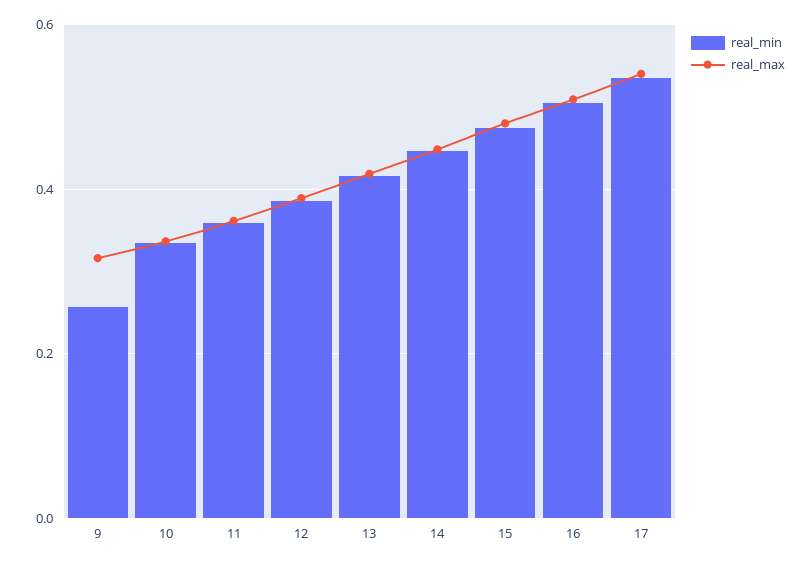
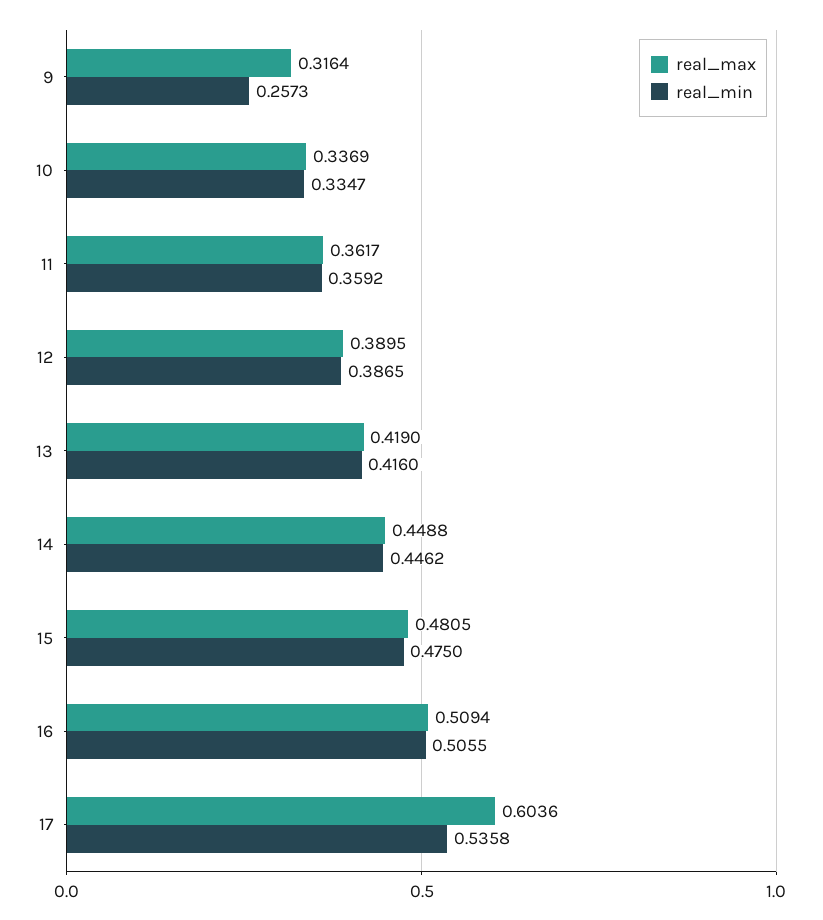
real_max, 17: 0.54 -> 0.6036

